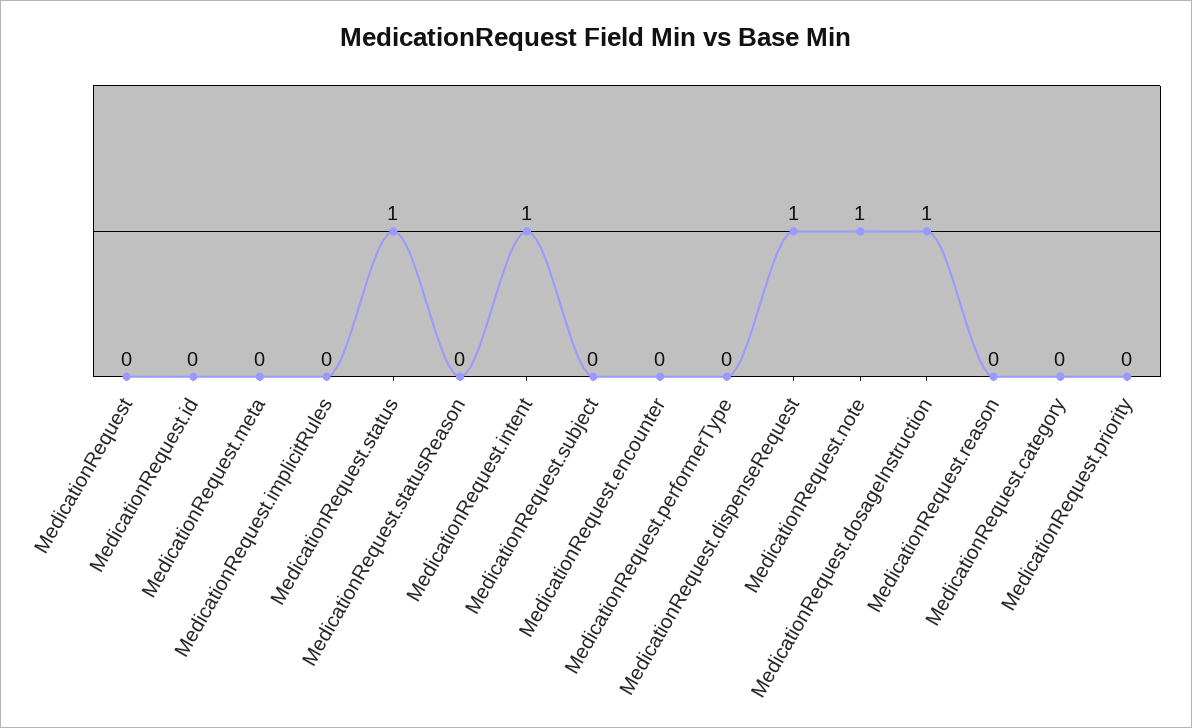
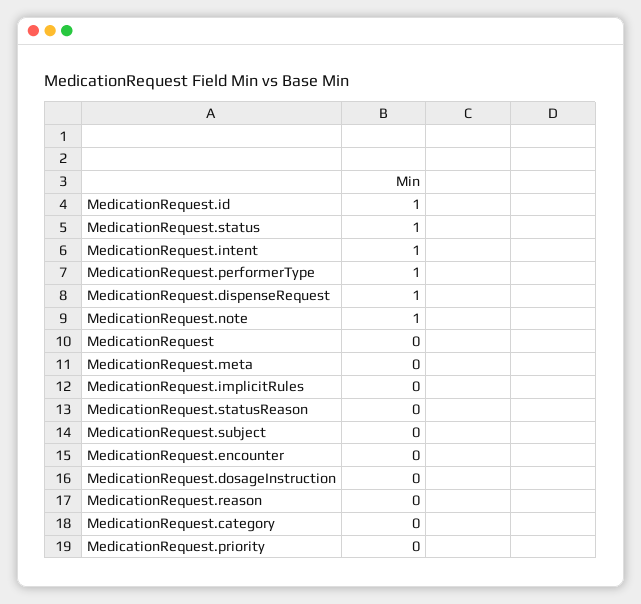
MedicationRequest.id: 0 -> 1
MedicationRequest.performerType: 0 -> 1
MedicationRequest.dosageInstruction: 1 -> 0

